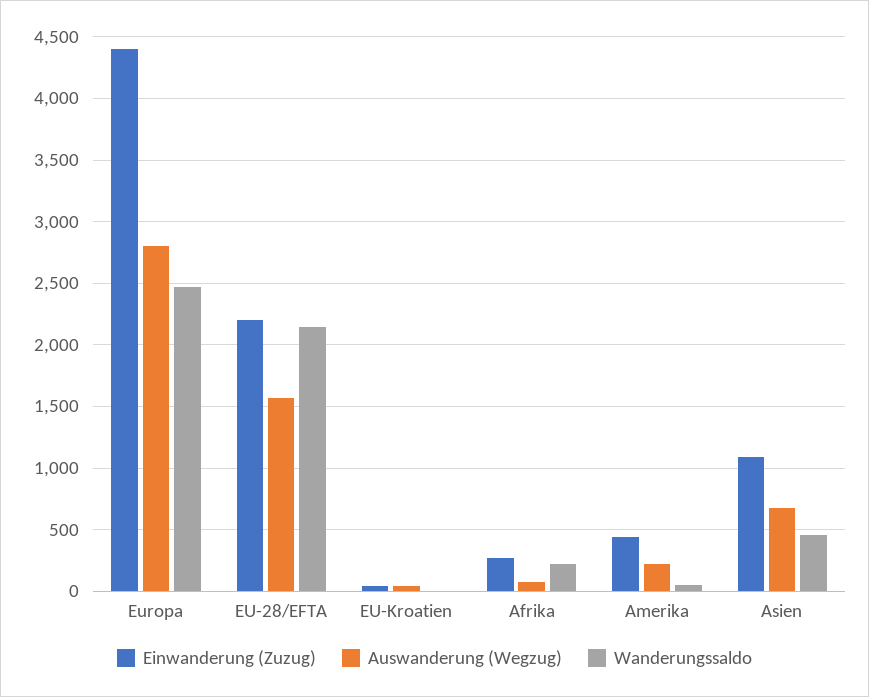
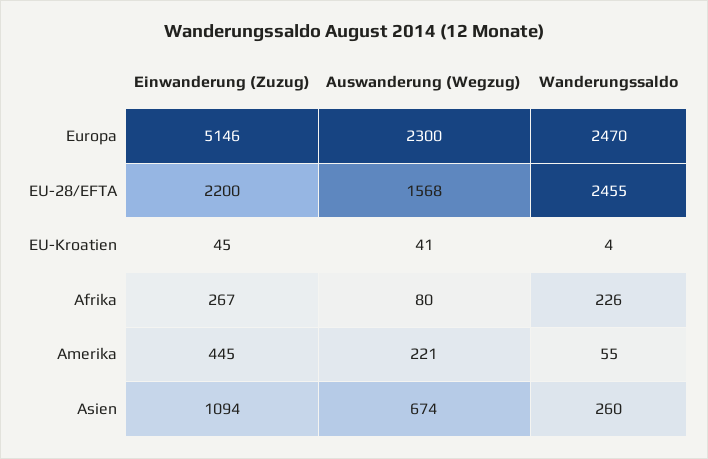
Einwanderung (Zuzug), Europa: 4400 -> 5146
Auswanderung (Wegzug), Europa: 2800 -> 2300
Wanderungssaldo, EU-28/EFTA: 2150 -> 2455
Wanderungssaldo, Asien: 450 -> 260

